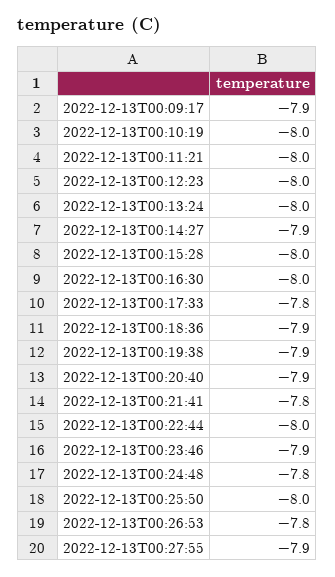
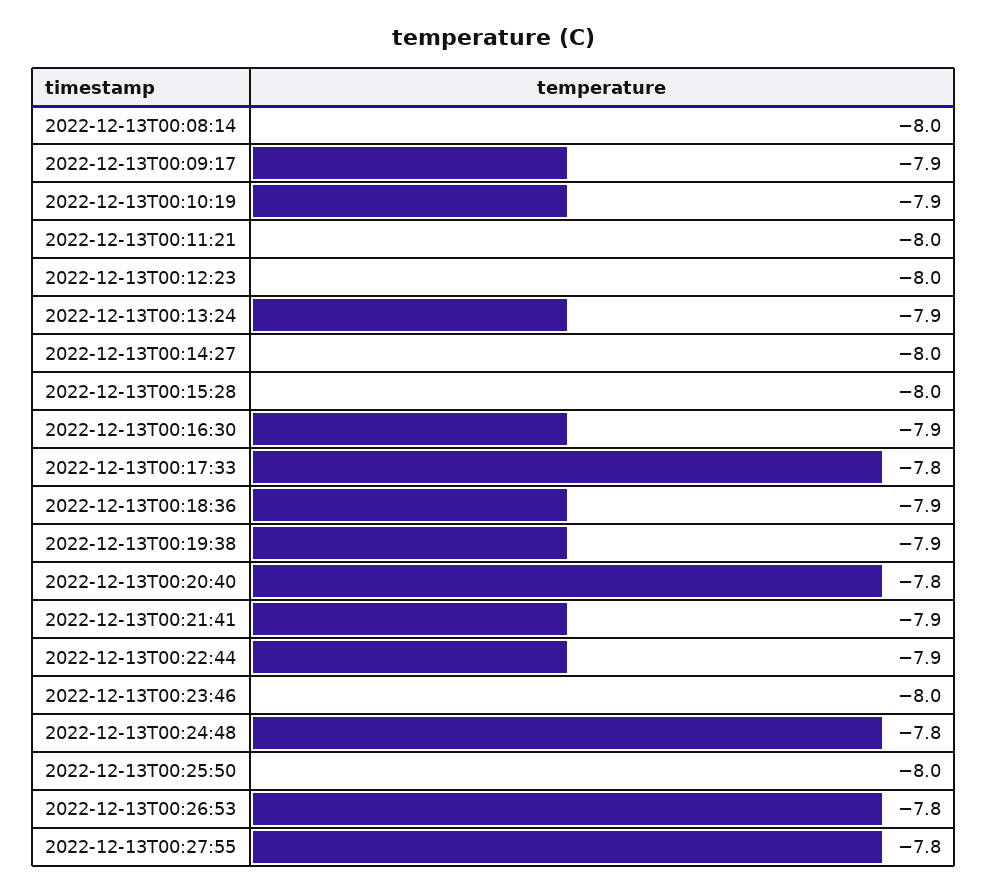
2022-12-13T00:10:19: -8 -> -7.9
2022-12-13T00:13:24: -8 -> -7.9
2022-12-13T00:14:27: -7.9 -> -8
2022-12-13T00:16:30: -8 -> -7.9
2022-12-13T00:20:40: -7.9 -> -7.8
2022-12-13T00:21:41: -7.8 -> -7.9
2022-12-13T00:22:44: -8 -> -7.9
2022-12-13T00:23:46: -7.9 -> -8
2022-12-13T00:27:55: -7.9 -> -7.8
2022-12-13T00:08:14: none -> -8

